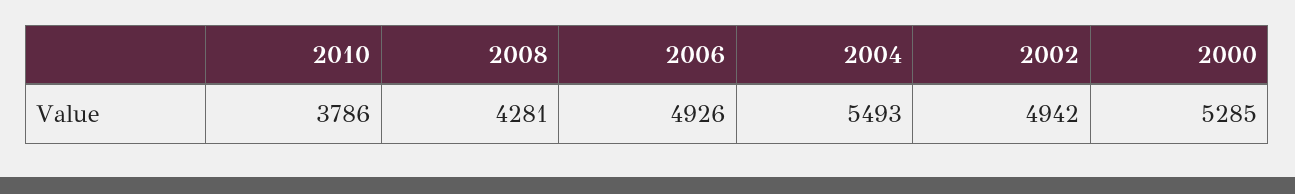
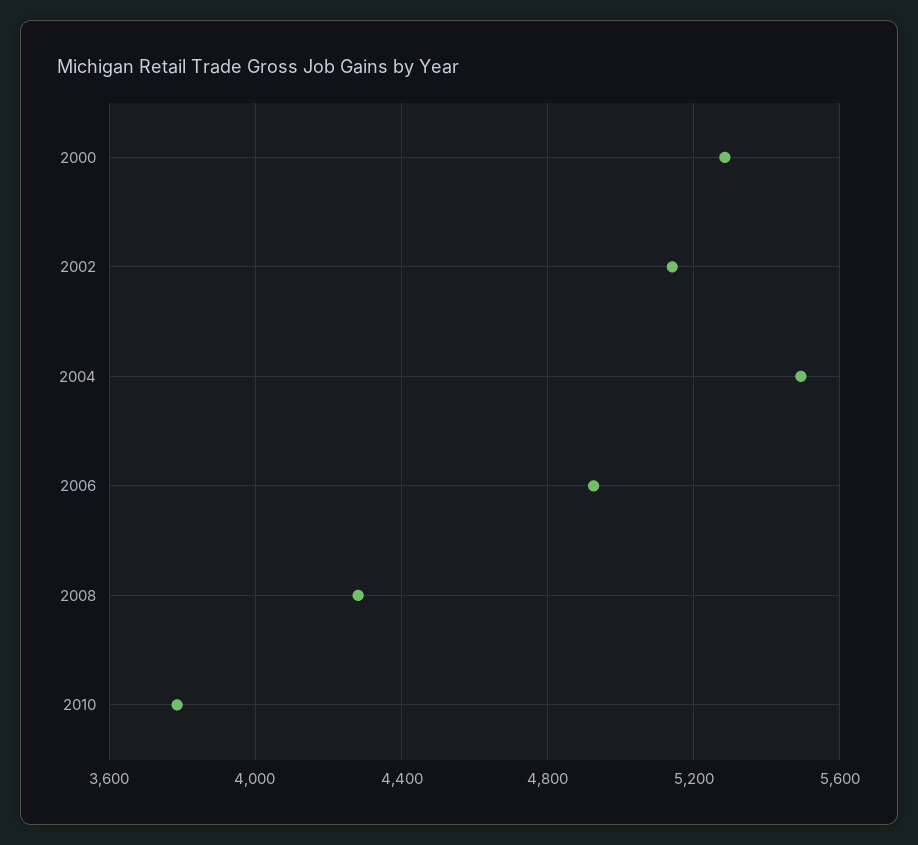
2002: 4942 -> 5150

